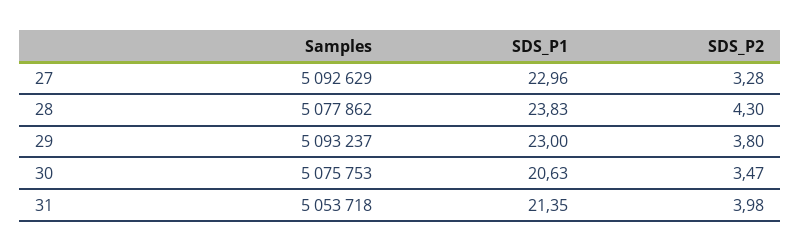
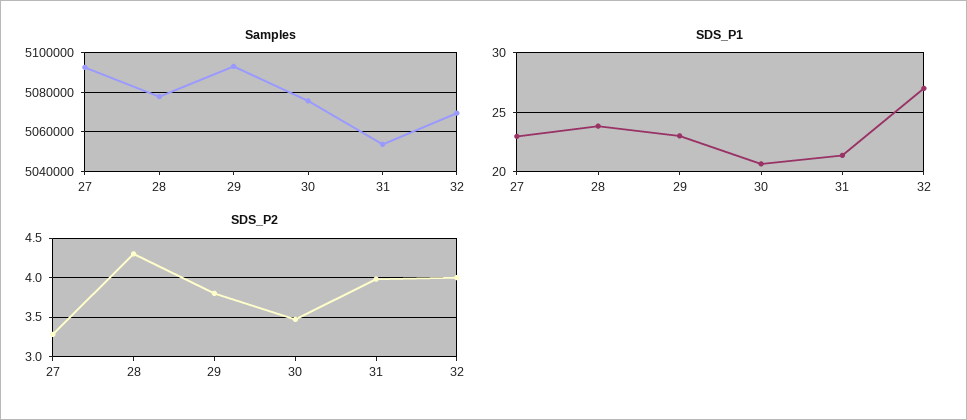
Samples, 32: none -> 5070000
SDS_P1, 32: none -> 27
SDS_P2, 32: none -> 4

